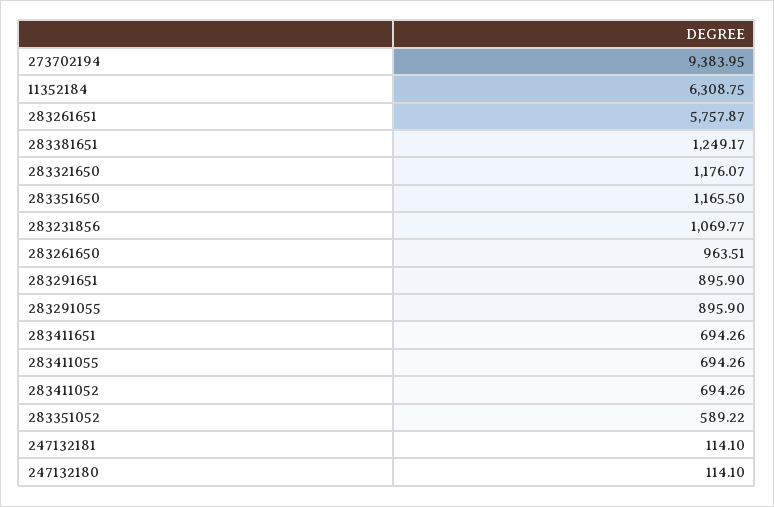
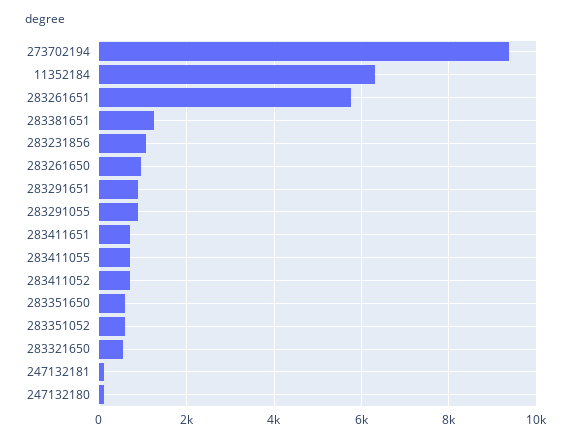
283321650: 1176.07 -> 600
283351650: 1165.5 -> 600

